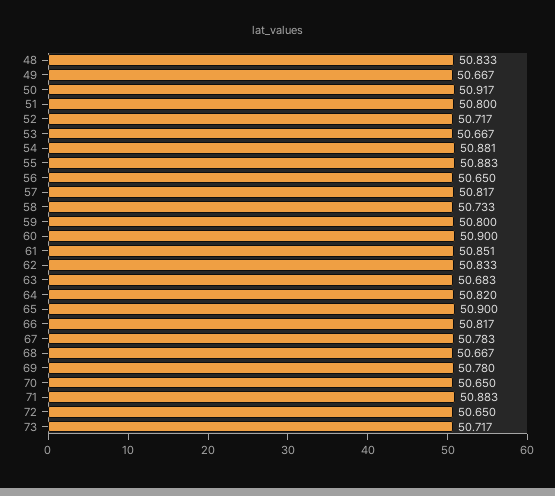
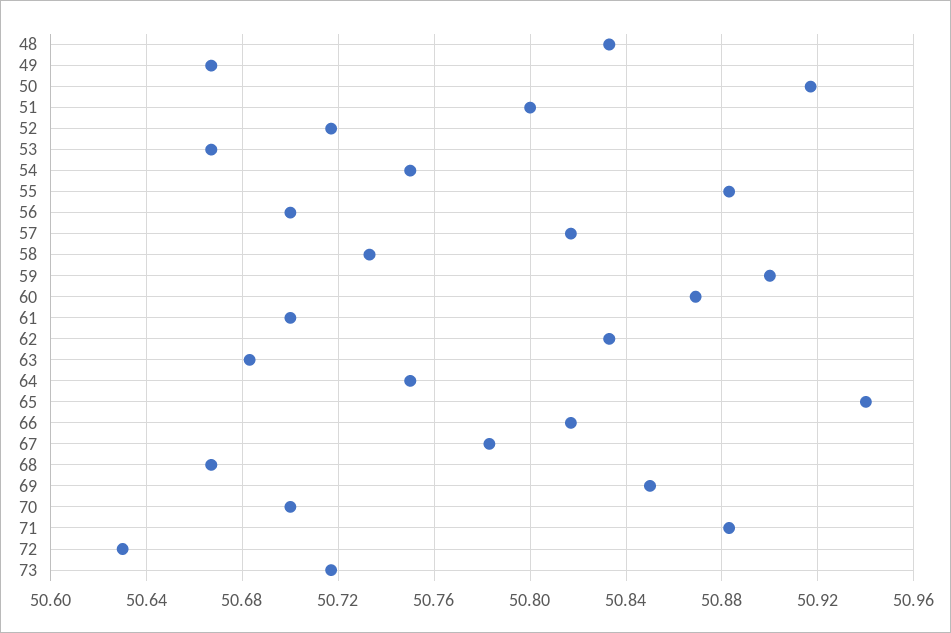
54: 50.881 -> 50.75
56: 50.65 -> 50.7
59: 50.8 -> 50.9
60: 50.9 -> 50.87
61: 50.851 -> 50.7
64: 50.82 -> 50.75
65: 50.9 -> 50.94
69: 50.78 -> 50.85
70: 50.65 -> 50.7
72: 50.65 -> 50.63

